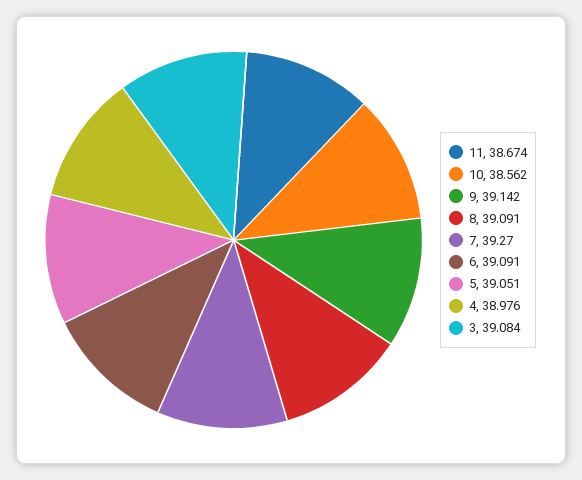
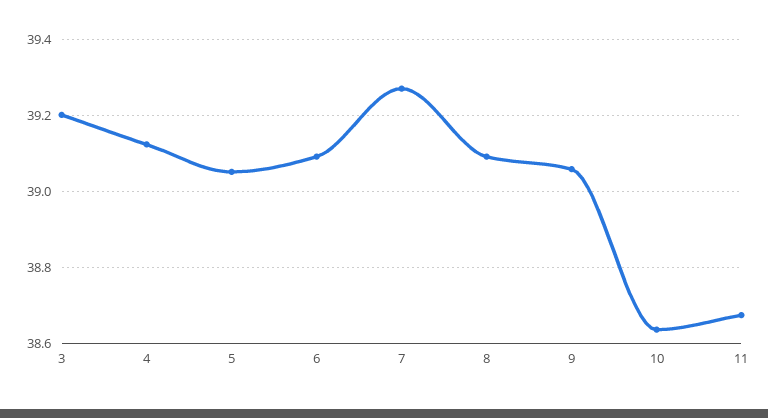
10: 38.562 -> 38.64
9: 39.142 -> 39.06
4: 38.976 -> 39.12
3: 39.084 -> 39.2

